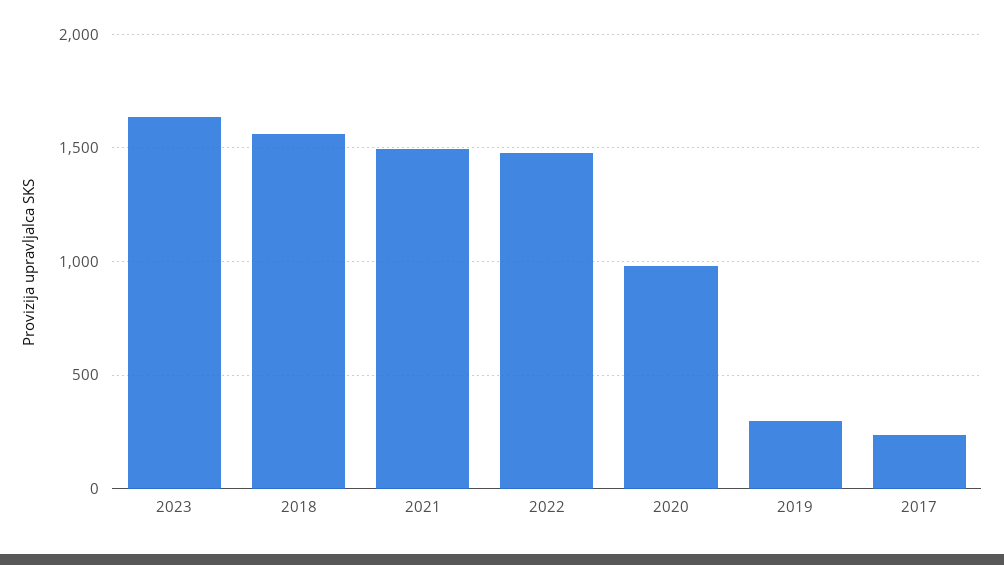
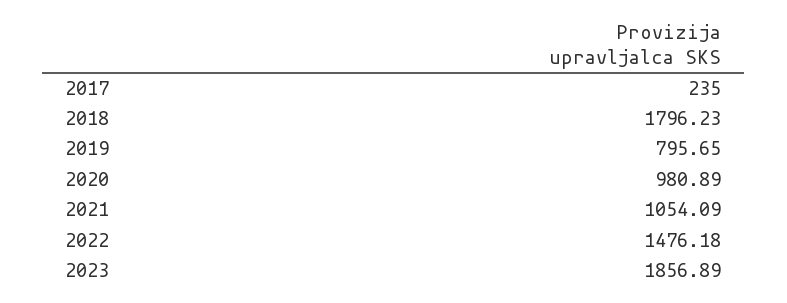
2023: 1650 -> 1856.89
2018: 1550 -> 1796.23
2021: 1500 -> 1054.09
2019: 300 -> 795.65

